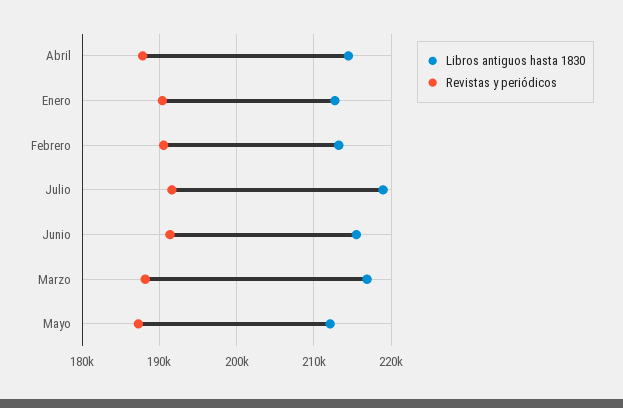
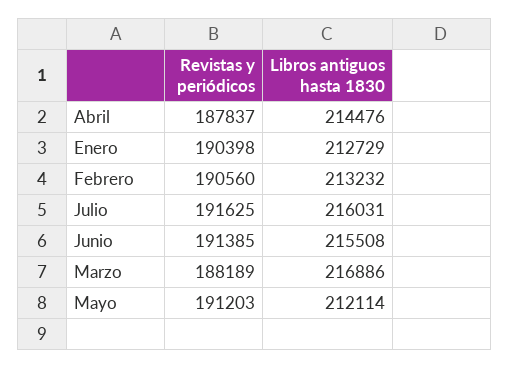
Libros antiguos hasta 1830, Julio: 219000 -> 216031
Revistas y periódicos, Mayo: 187000 -> 191203

